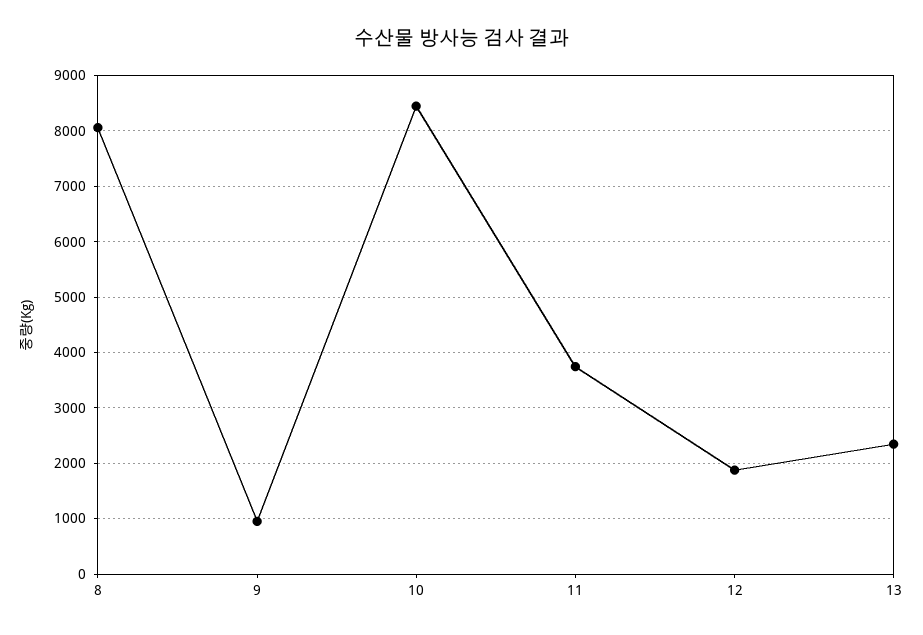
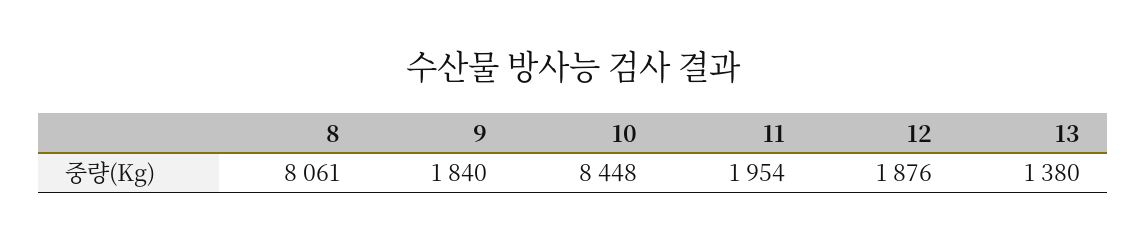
9: 1000 -> 1840
11: 3800 -> 1954
13: 2400 -> 1380

